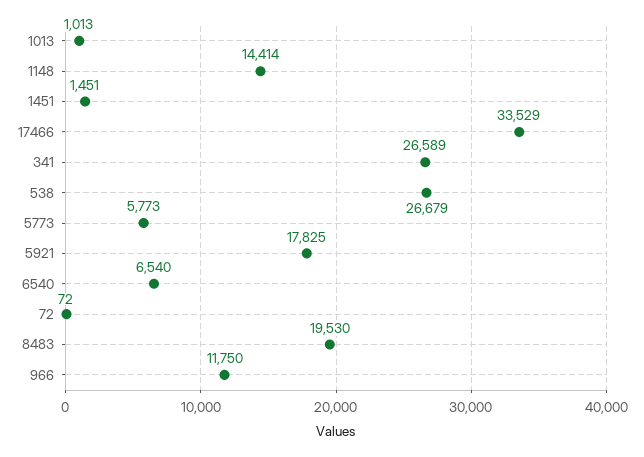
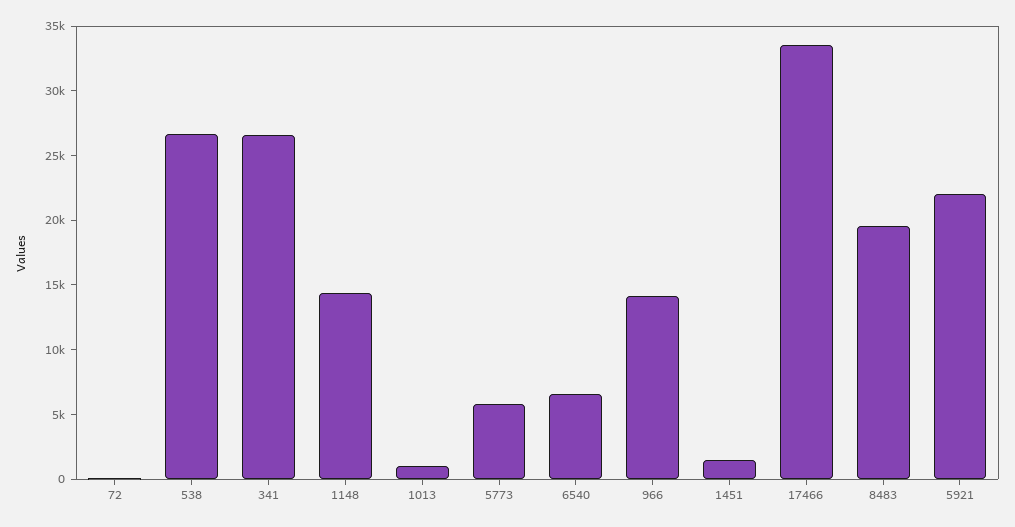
5921: 17825 -> 22000
966: 11750 -> 14000

